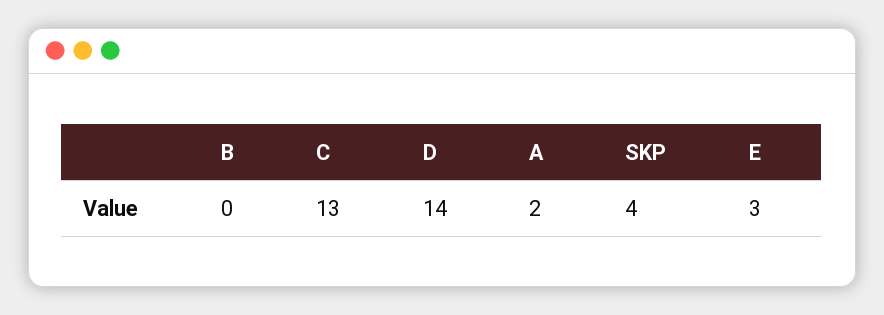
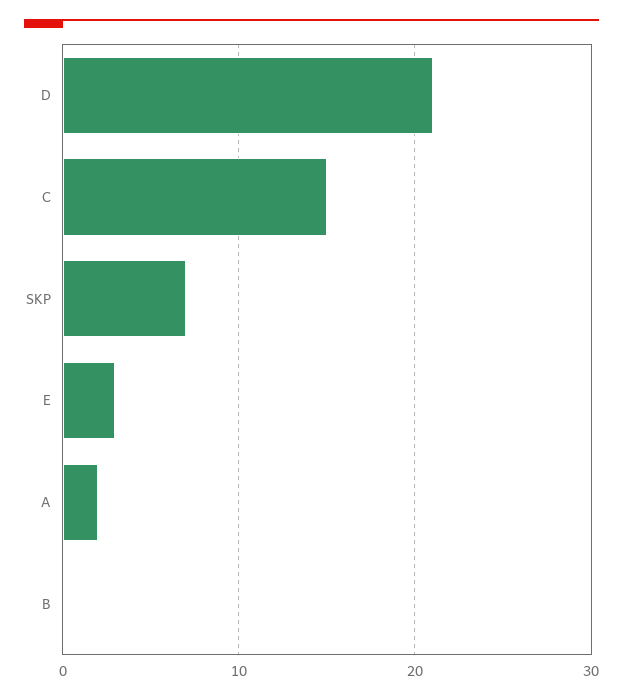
C: 13 -> 15
D: 14 -> 21
SKP: 4 -> 7

